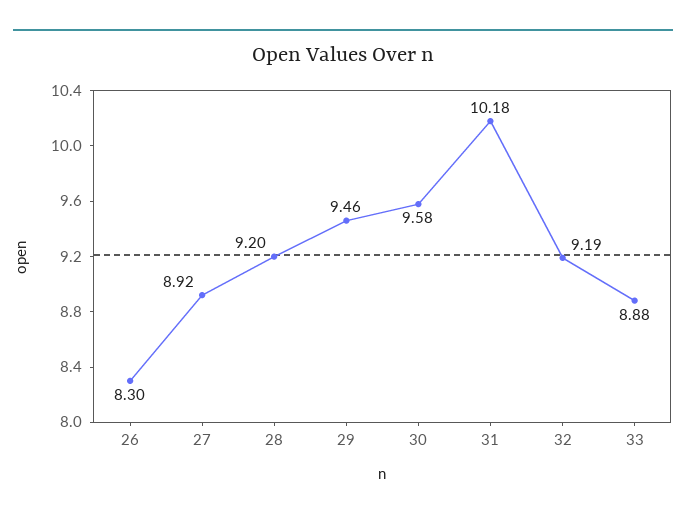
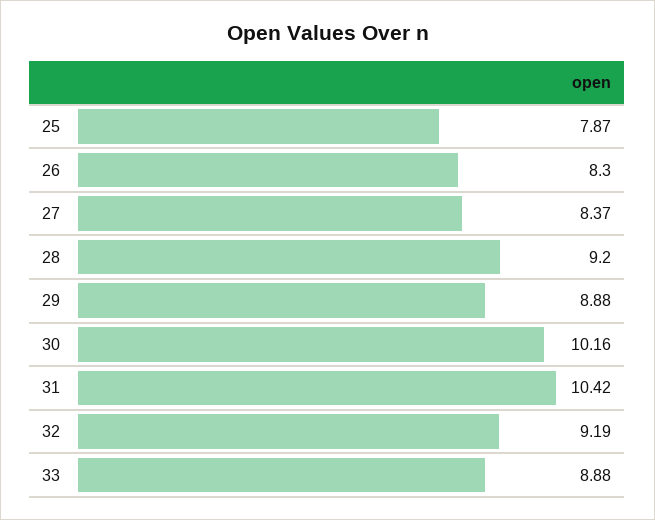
27: 8.92 -> 8.37
29: 9.46 -> 8.88
30: 9.58 -> 10.16
31: 10.18 -> 10.42
25: none -> 7.87

